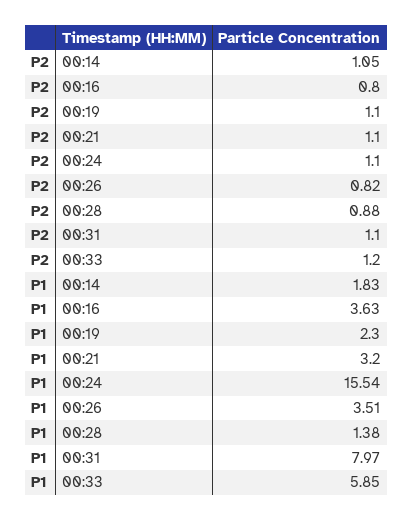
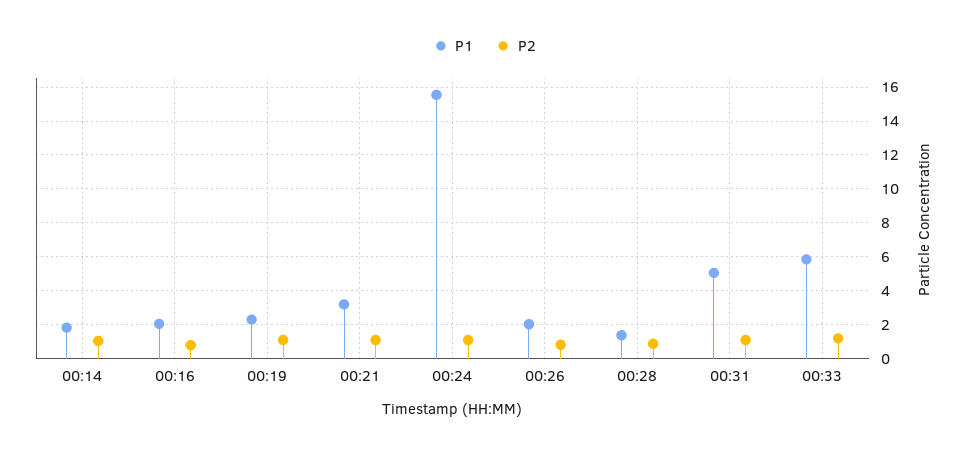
P1, 00:16: 3.63 -> 2
P1, 00:26: 3.51 -> 2
P1, 00:31: 7.97 -> 5

